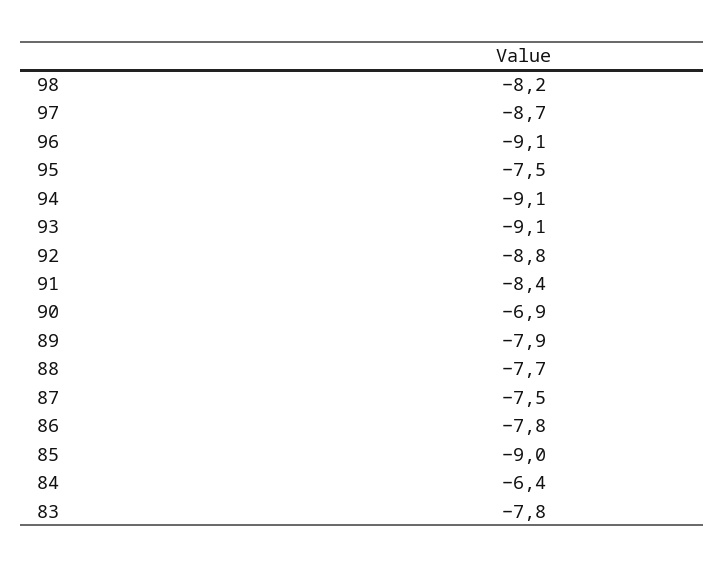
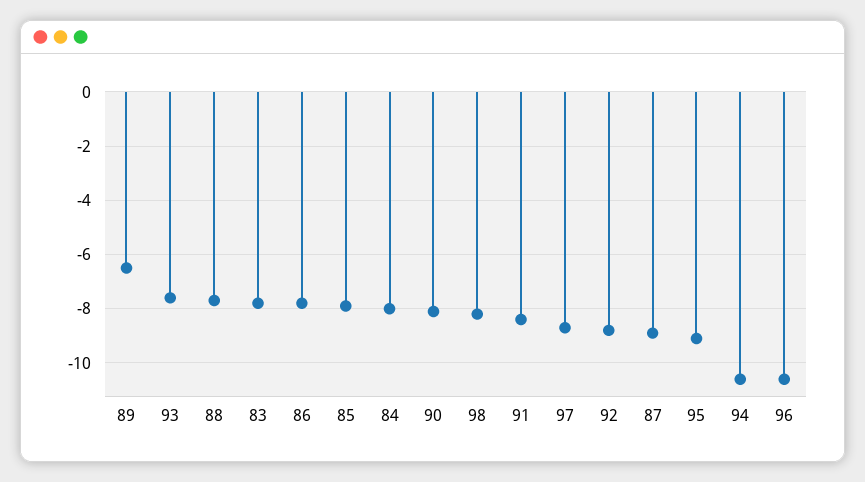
96: -9.1 -> -10.5
95: -7.5 -> -9
94: -9.1 -> -10.5
93: -9.1 -> -7.5
90: -6.9 -> -8
89: -7.9 -> -6.5
87: -7.5 -> -9
85: -9 -> -8
84: -6.4 -> -8

